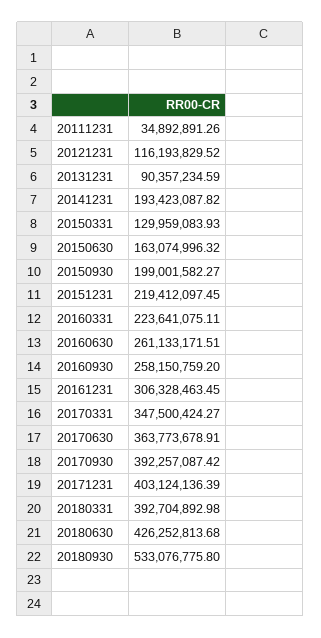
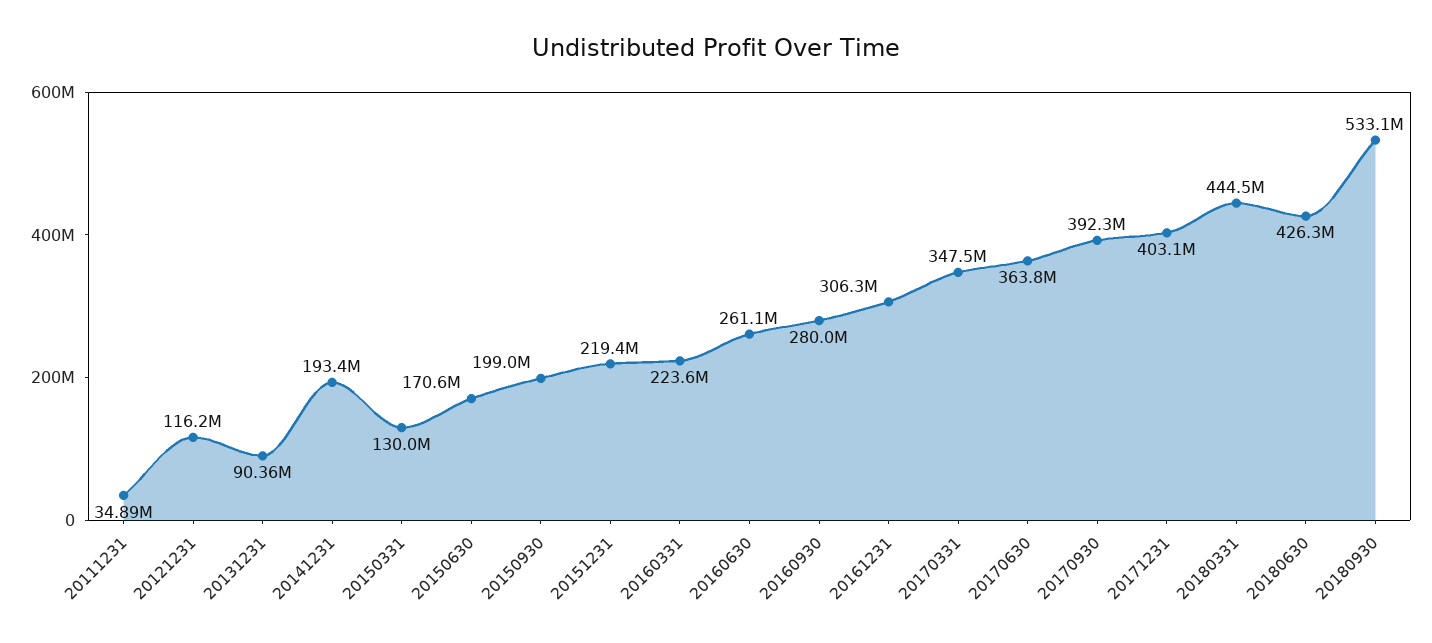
20150630: 163074996.32 -> 170600000
20160930: 258150759.2 -> 280000000
20180331: 392704892.98 -> 444500000

